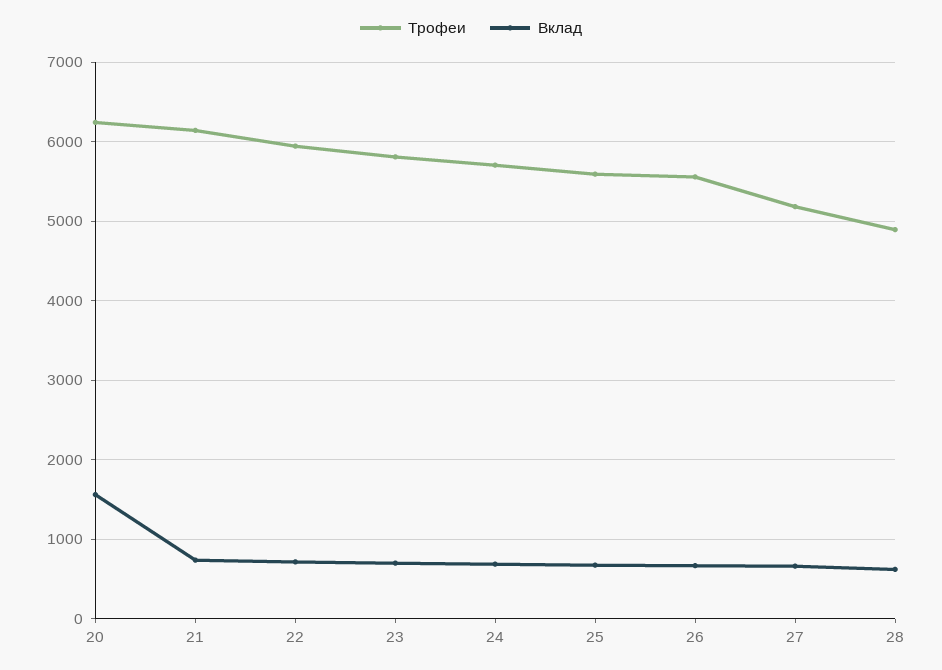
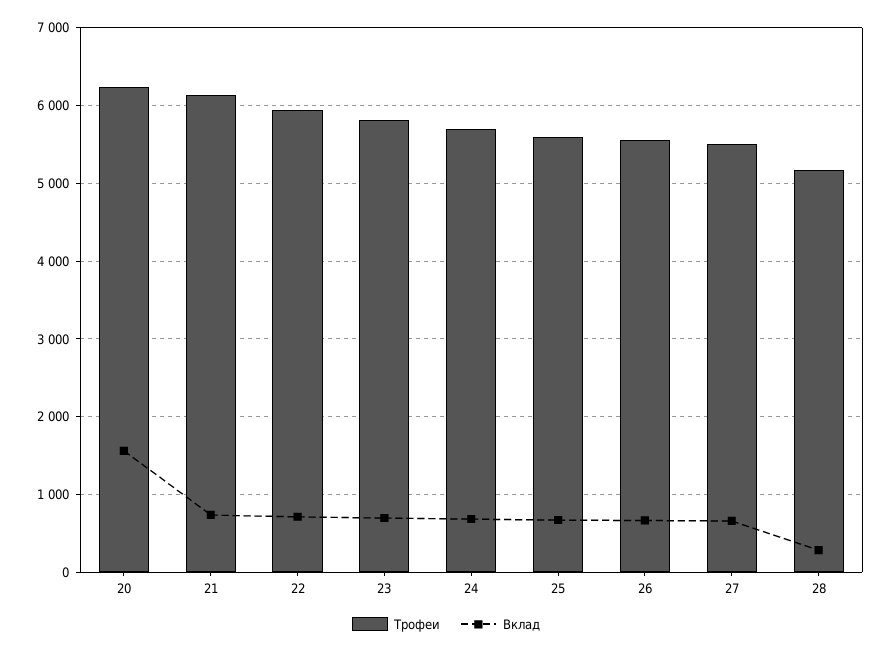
Трофеи, 27: 5200 -> 5500
Трофеи, 28: 4900 -> 5200
Вклад, 28: 600 -> 300

